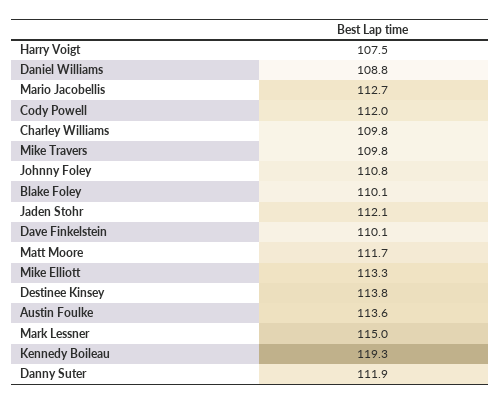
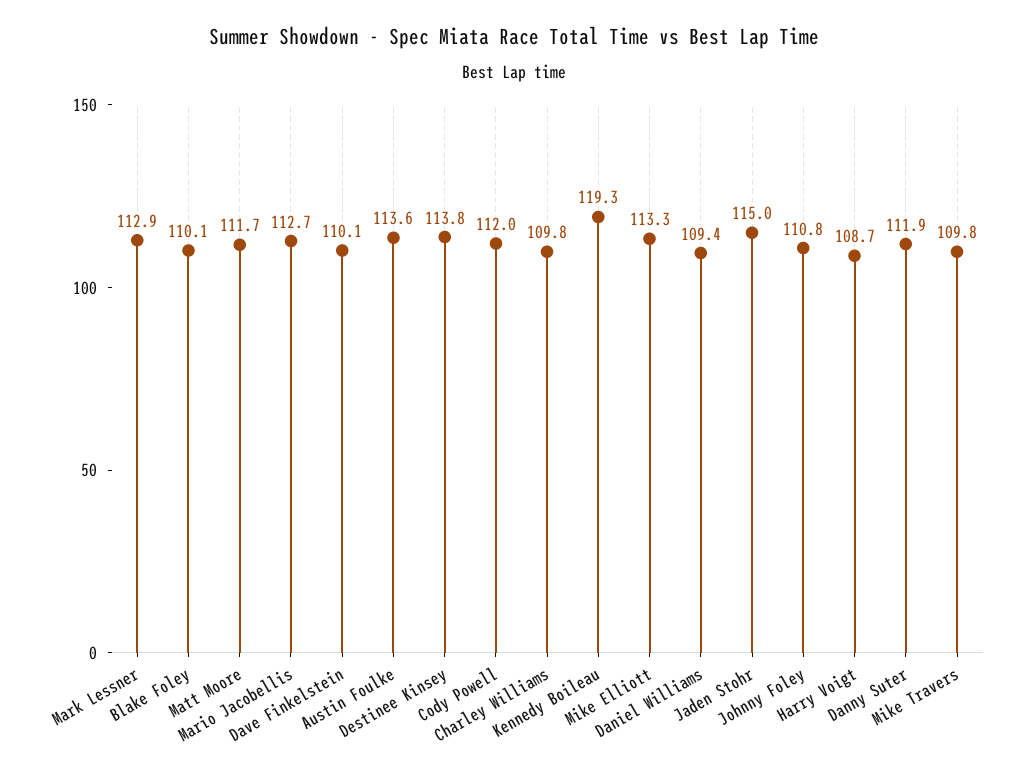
Harry Voigt: 107.5 -> 108.7
Daniel Williams: 108.8 -> 109.4
Jaden Stohr: 112.1 -> 115
Mark Lessner: 115 -> 112.9

